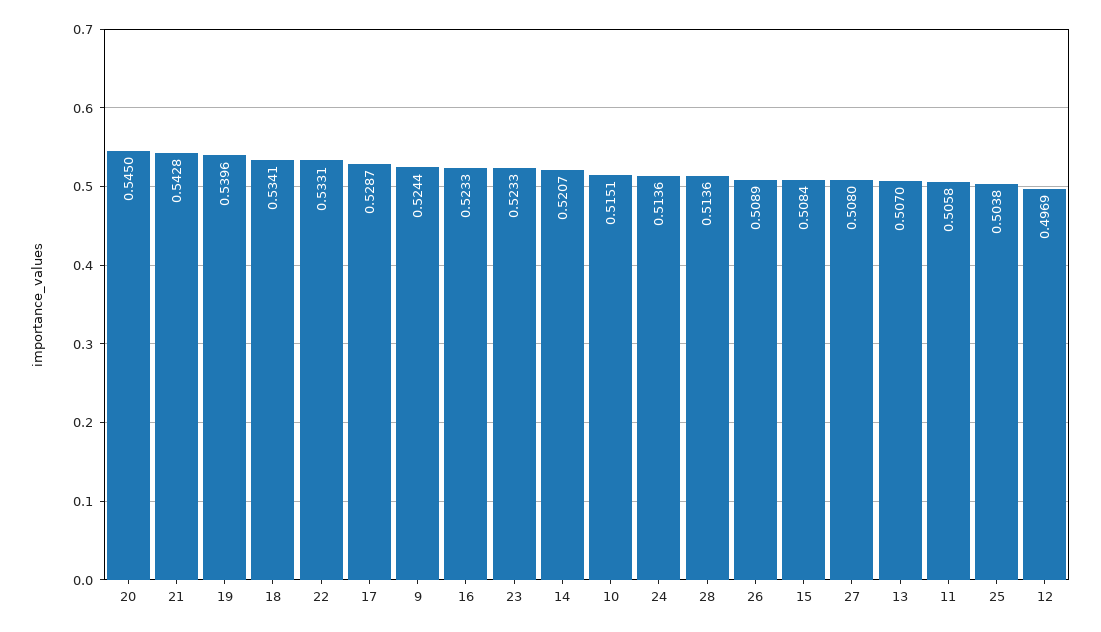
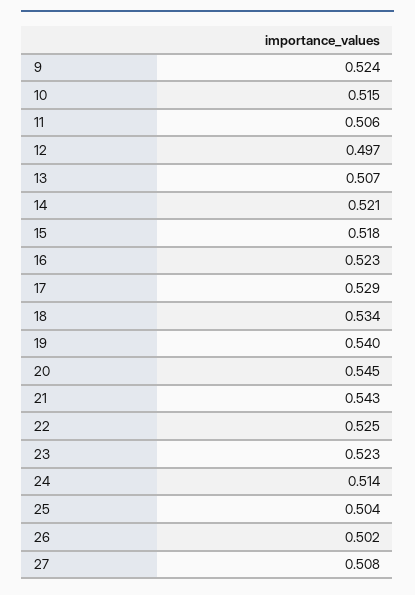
22: 0.5331 -> 0.525
28: 0.5136 -> none
26: 0.5089 -> 0.502
15: 0.5084 -> 0.518

